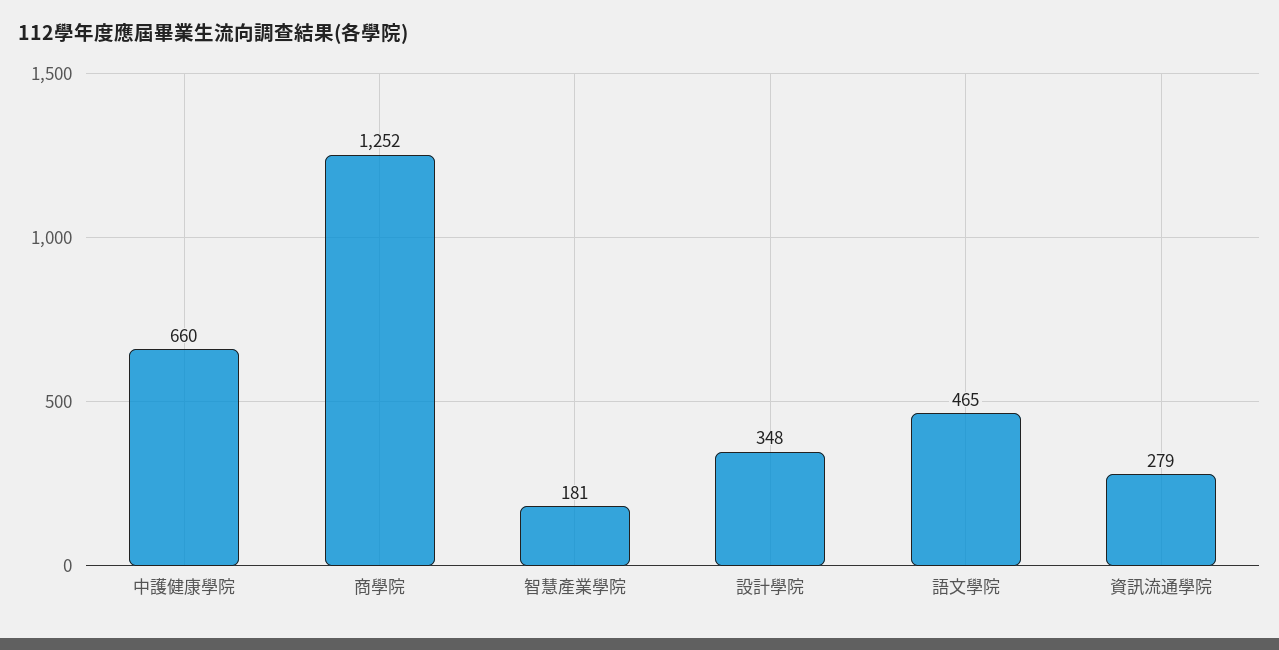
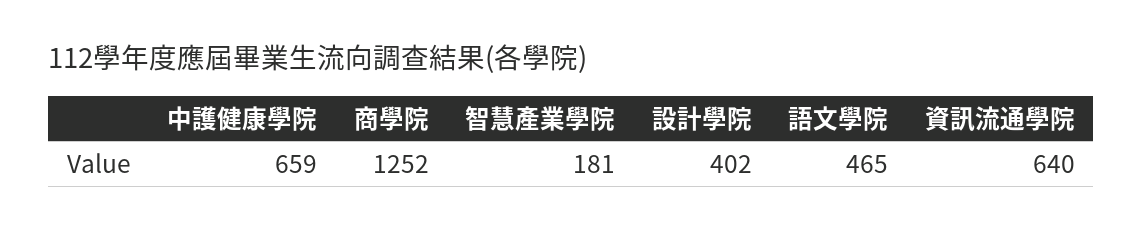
中護健康學院: 660 -> 659
設計學院: 348 -> 402
資訊流通學院: 279 -> 640

